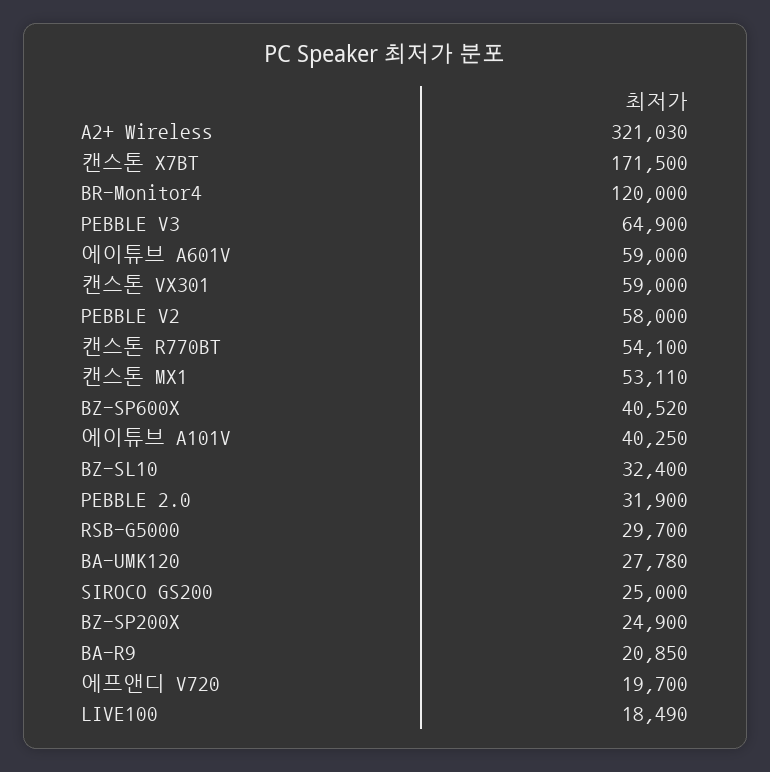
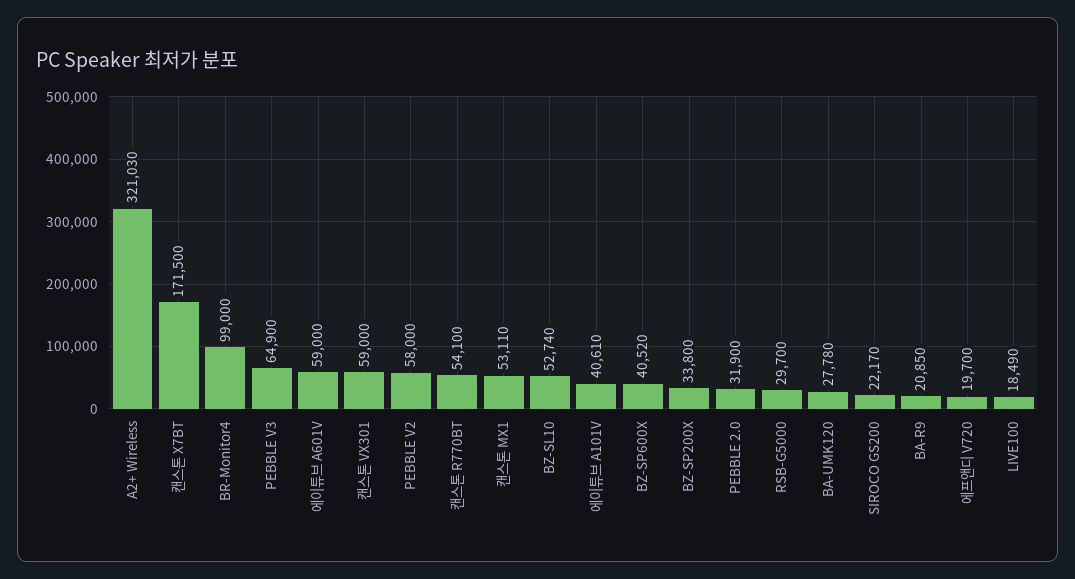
BR-Monitor4: 120000 -> 99000
에이튜브 A101V: 40250 -> 40610
BZ-SL10: 32400 -> 52740
SIROCO GS200: 25000 -> 22170
BZ-SP200X: 24900 -> 33800

